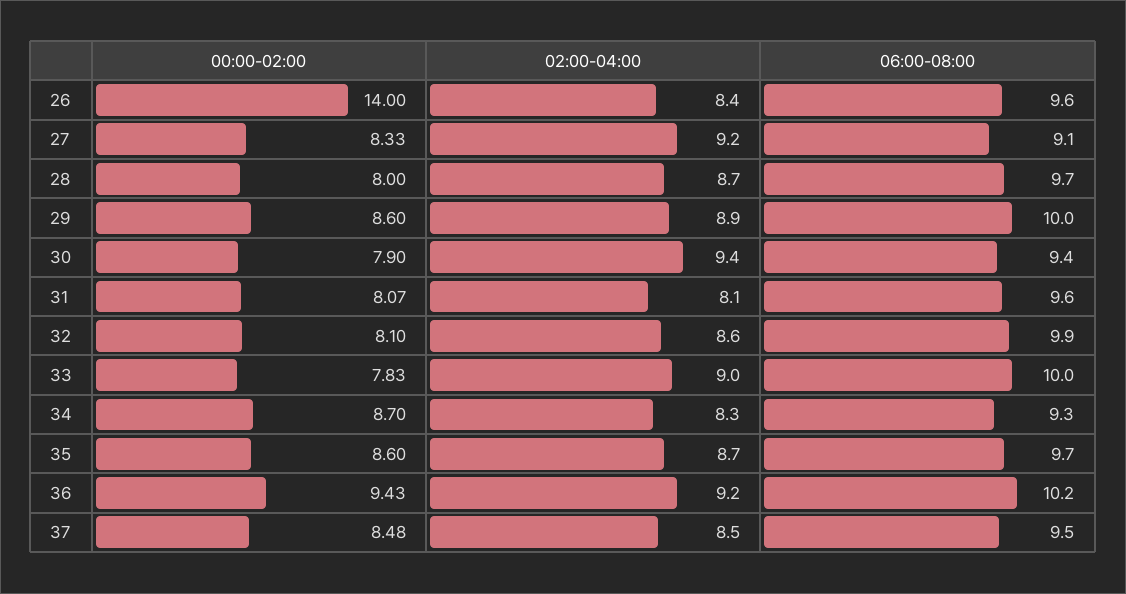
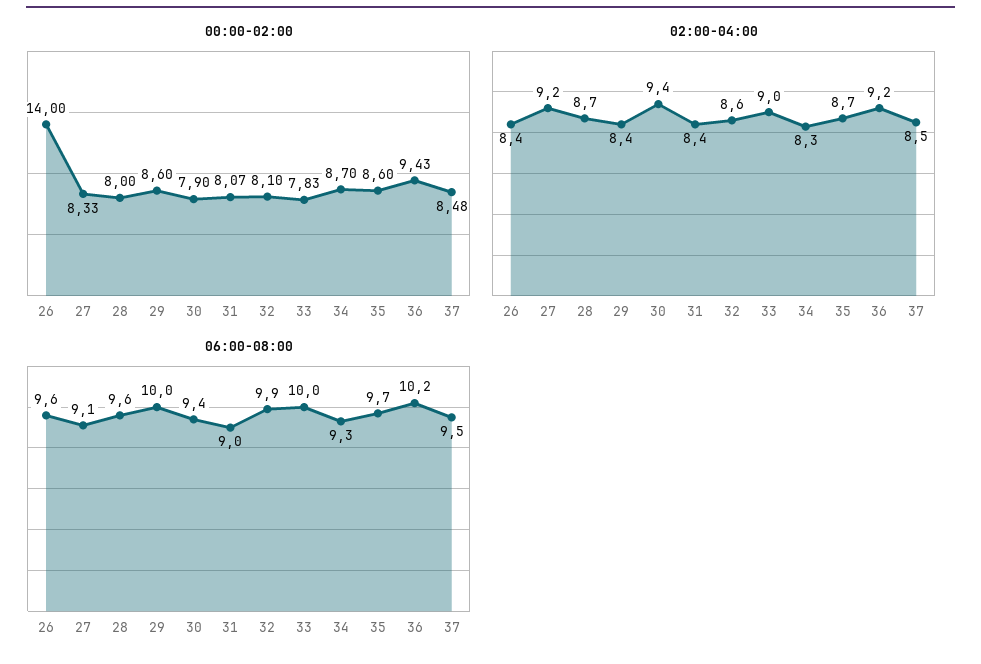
06:00-08:00, 28: 9.7 -> 9.6
02:00-04:00, 29: 8.9 -> 8.4
02:00-04:00, 31: 8.1 -> 8.4
06:00-08:00, 31: 9.6 -> 9

